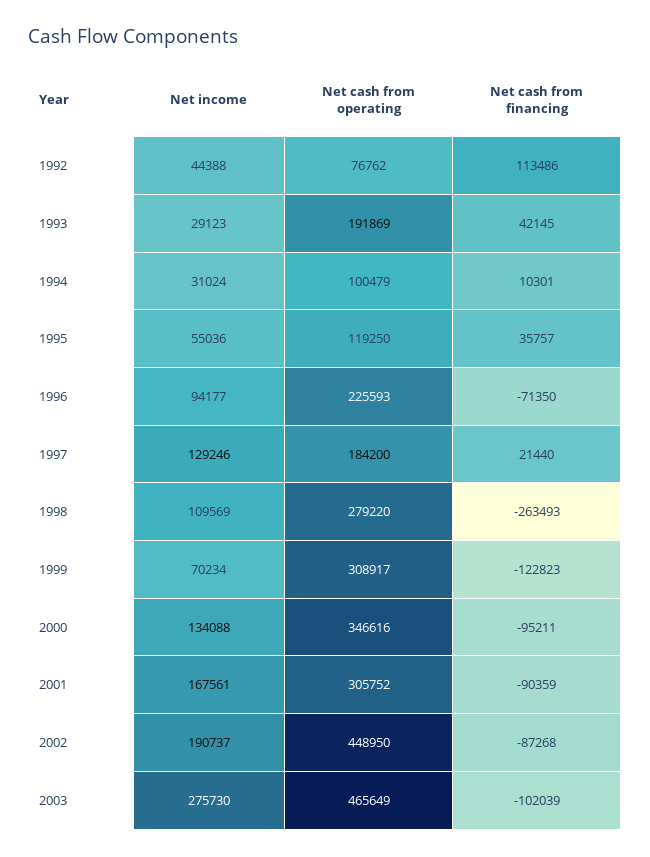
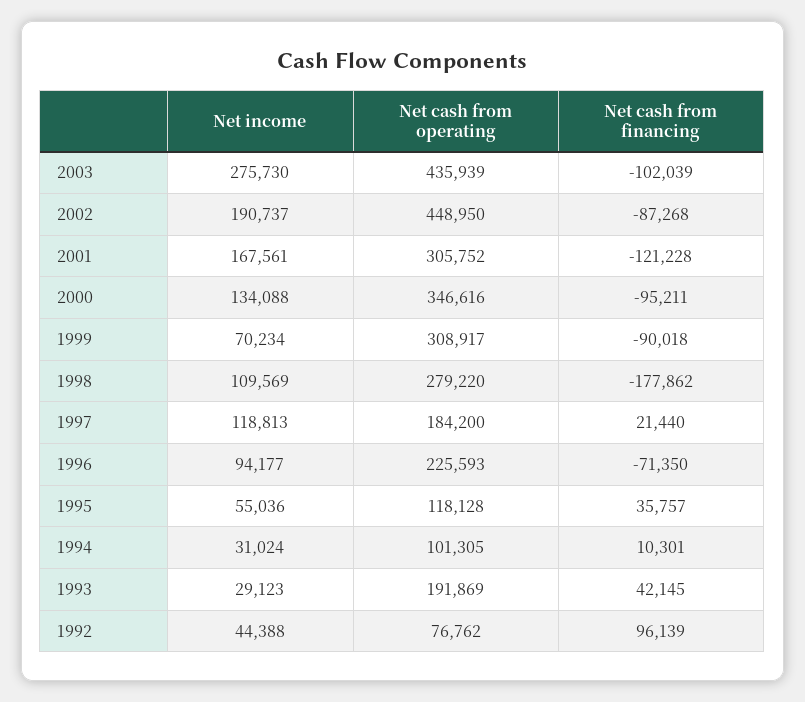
Net cash from financing, 1992: 113486 -> 96139
Net cash from operating, 1994: 100479 -> 101305
Net cash from operating, 1995: 119250 -> 118128
Net income, 1997: 129246 -> 118813
Net cash from financing, 1998: -263493 -> -177862
Net cash from financing, 1999: -122823 -> -90018
Net cash from financing, 2001: -90359 -> -121228
Net cash from operating, 2003: 465649 -> 435939

